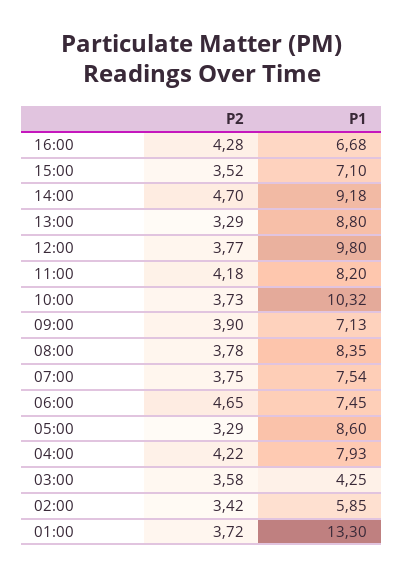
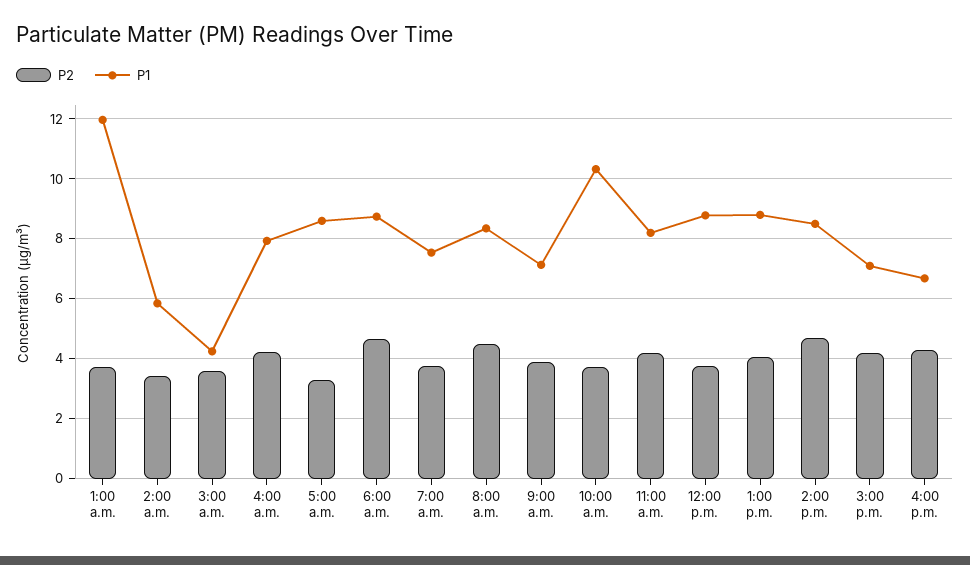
P2, 15:00: 3.52 -> 4.25
P1, 14:00: 9.18 -> 8.5
P2, 13:00: 3.29 -> 4
P1, 12:00: 9.8 -> 8.75
P2, 08:00: 3.78 -> 4.5
P1, 06:00: 7.45 -> 8.75
P1, 01:00: 13.3 -> 12

